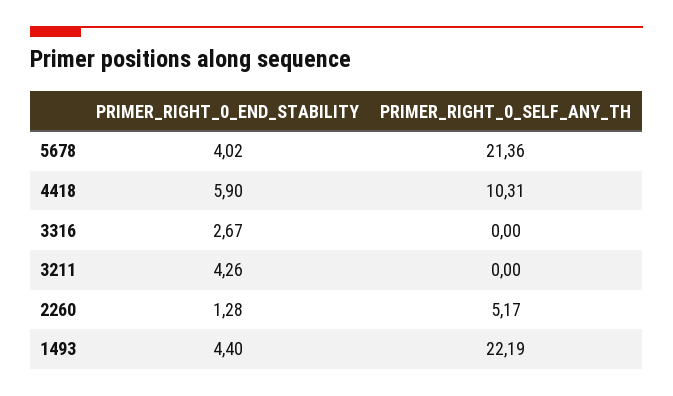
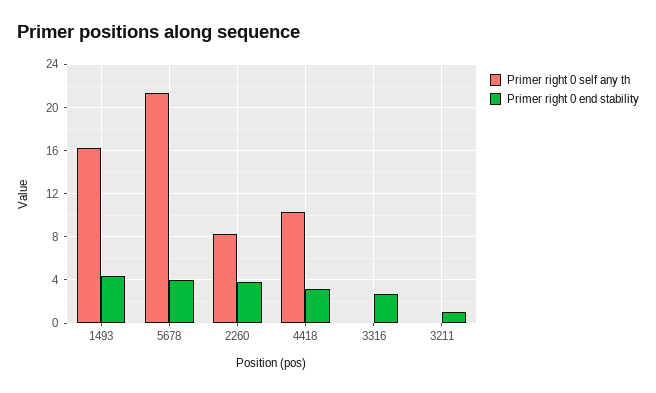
PRIMER_RIGHT_0_END_STABILITY, 4418: 5.9 -> 3
PRIMER_RIGHT_0_END_STABILITY, 3211: 4.26 -> 1
PRIMER_RIGHT_0_END_STABILITY, 2260: 1.28 -> 4
PRIMER_RIGHT_0_SELF_ANY_TH, 2260: 5.17 -> 8
PRIMER_RIGHT_0_SELF_ANY_TH, 1493: 22.19 -> 16

